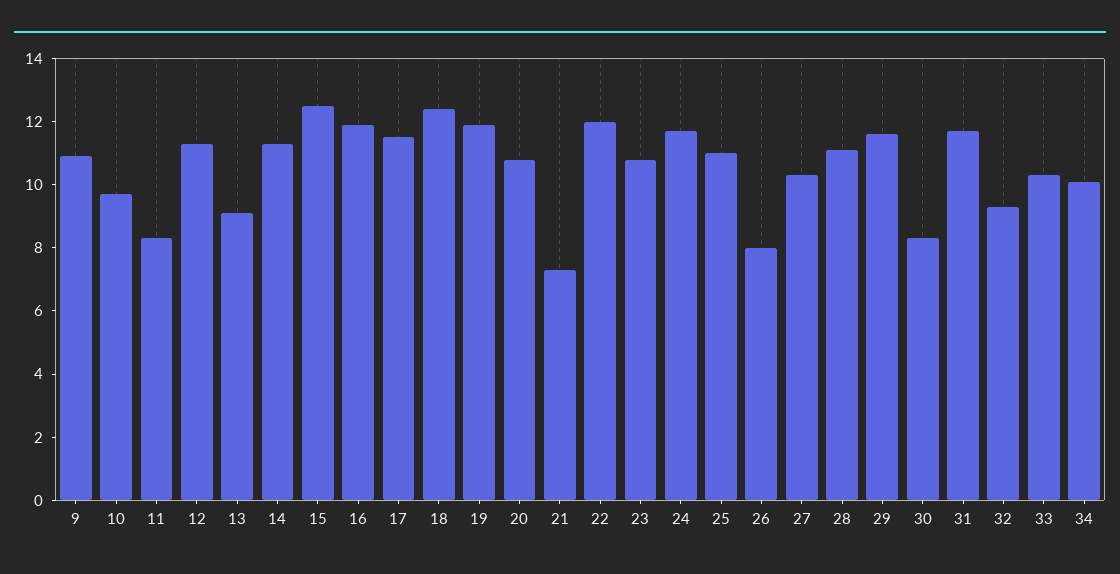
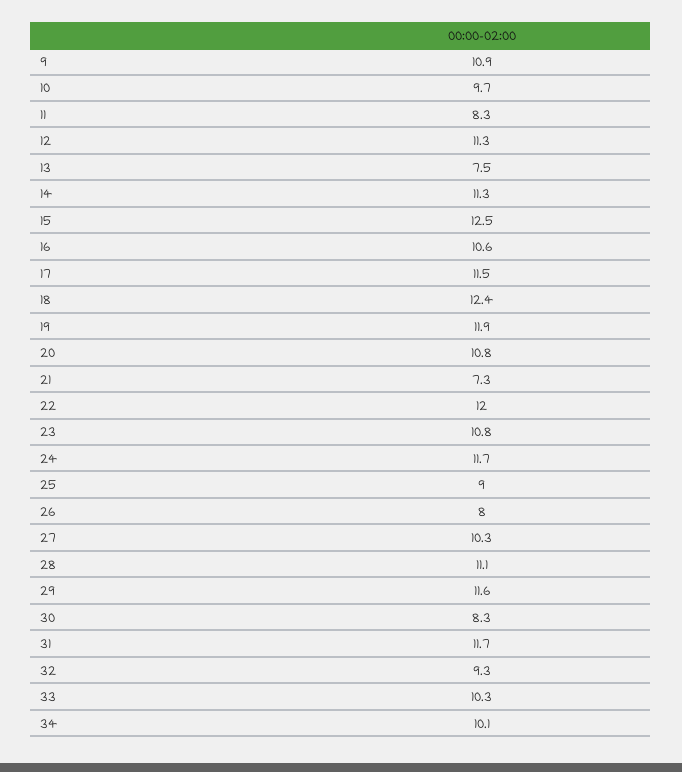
13: 9 -> 7.5
16: 12 -> 10.6
25: 11 -> 9

